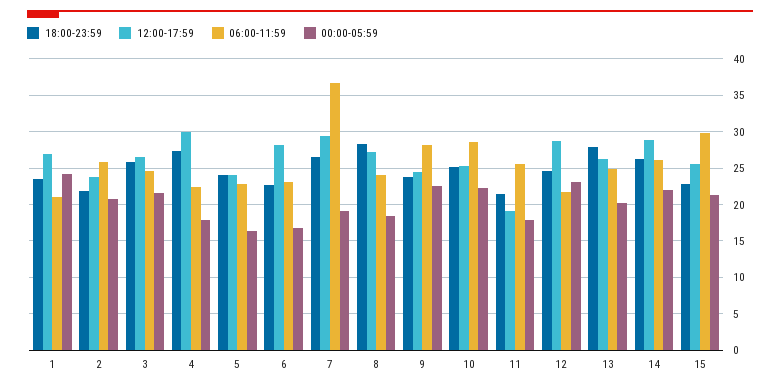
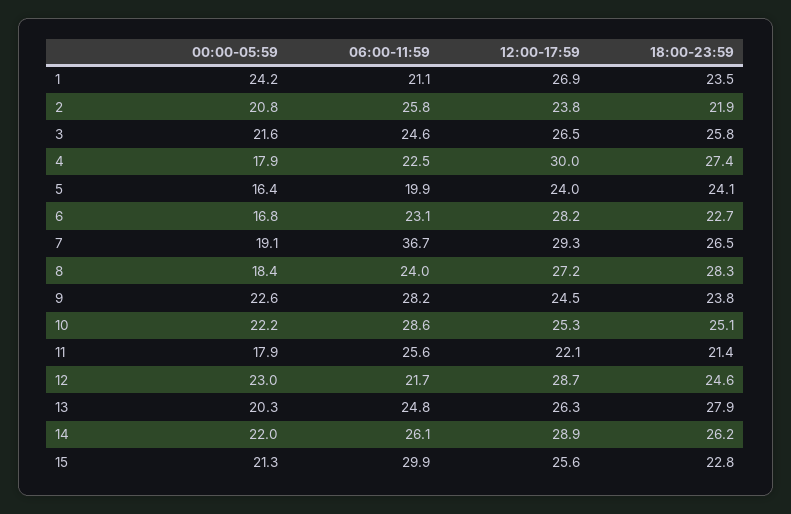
06:00-11:59, 5: 23 -> 19.9
12:00-17:59, 11: 19 -> 22.1

